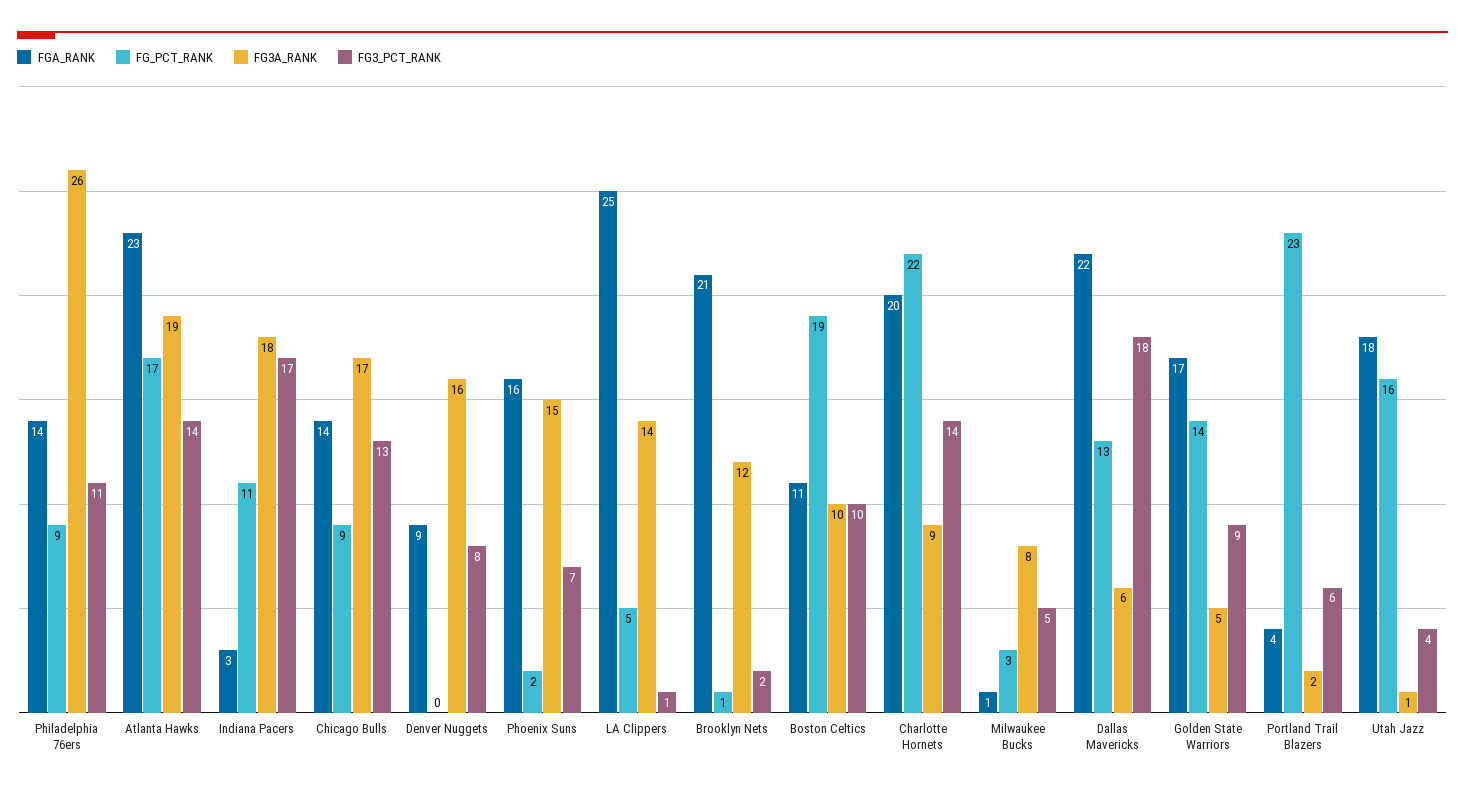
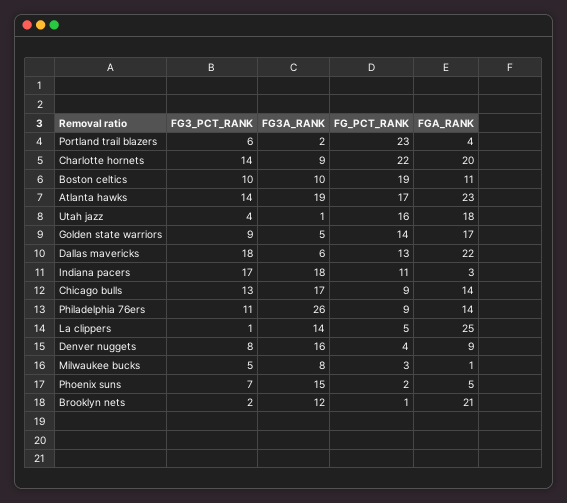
FG_PCT_RANK, Denver Nuggets: 0 -> 4
FGA_RANK, Phoenix Suns: 16 -> 5

